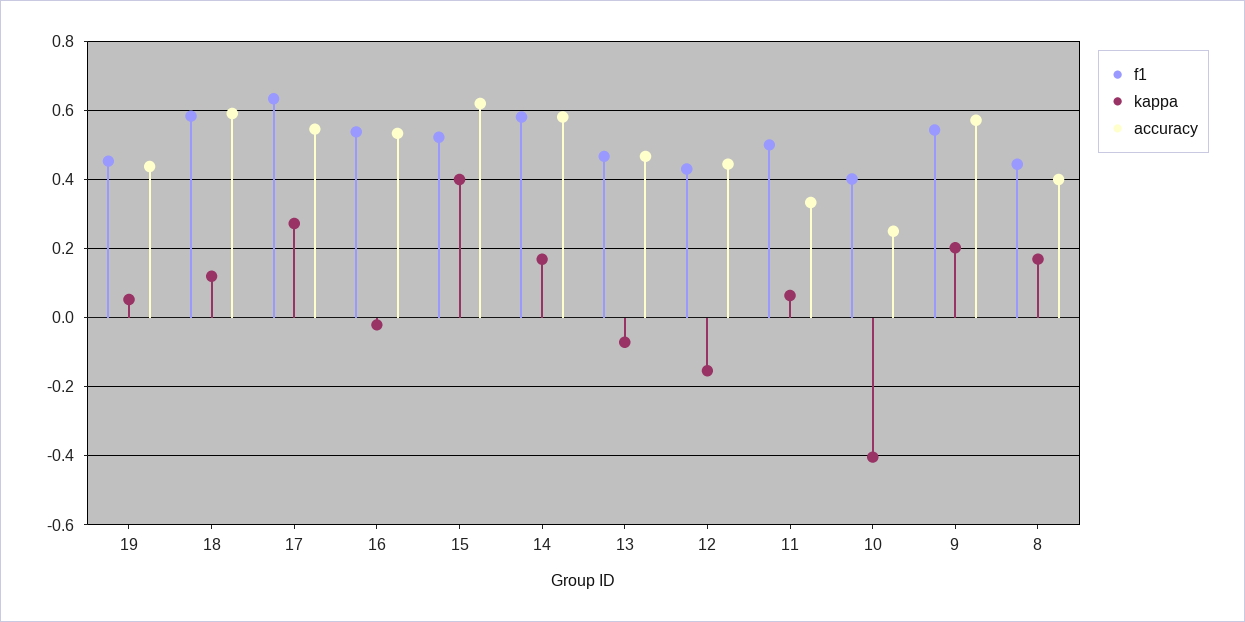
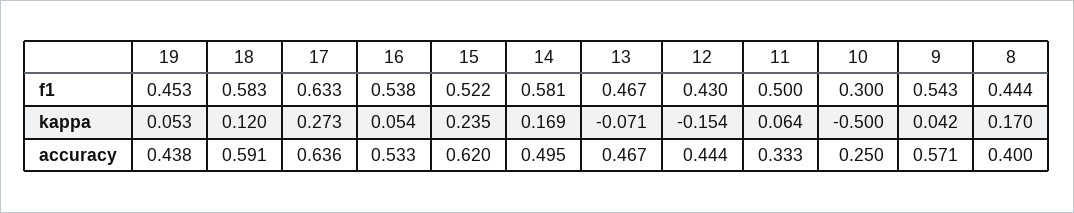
accuracy, 17: 0.54 -> 0.636
kappa, 16: -0.02 -> 0.054
kappa, 15: 0.4 -> 0.235
accuracy, 14: 0.58 -> 0.495
f1, 10: 0.4 -> 0.3
kappa, 10: -0.4 -> -0.5
kappa, 9: 0.2 -> 0.042

